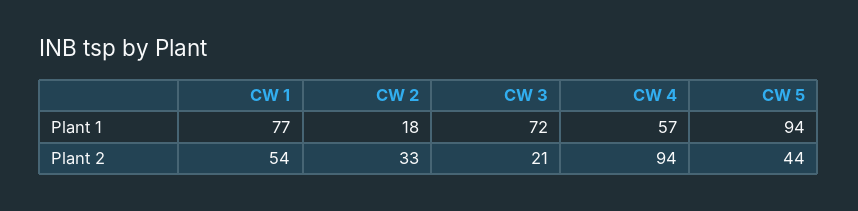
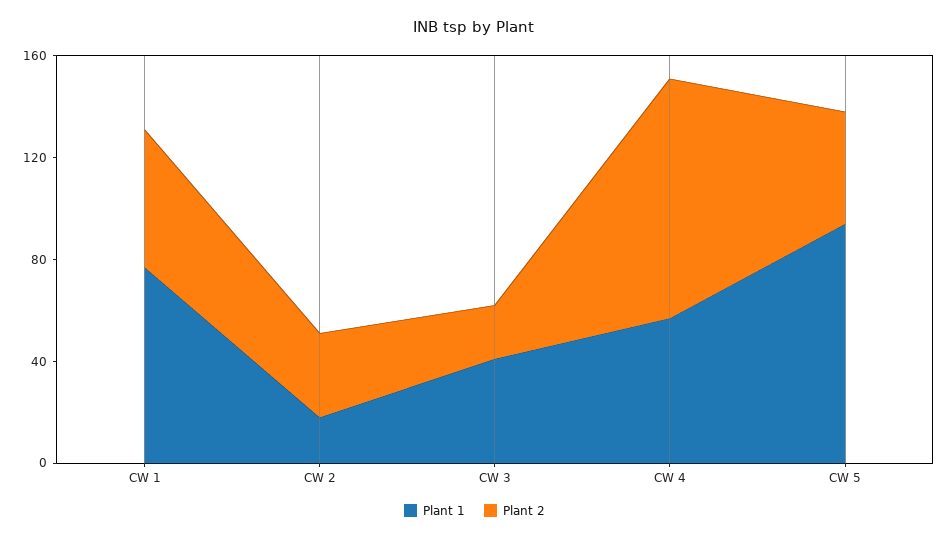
Plant 1, CW 3: 72 -> 40

